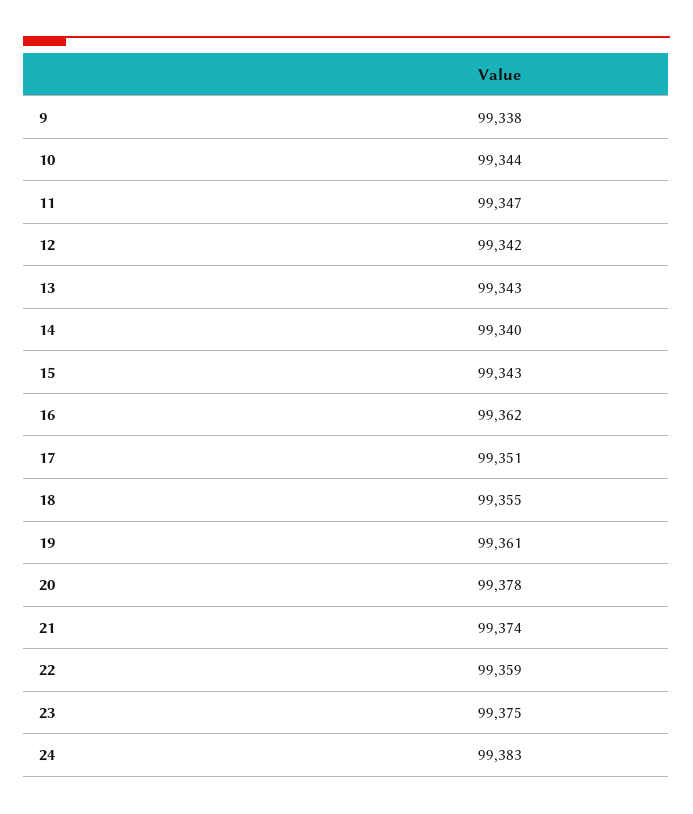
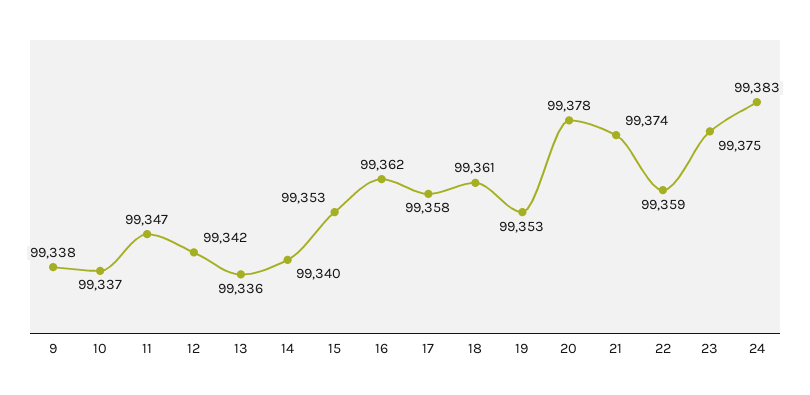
10: 99344 -> 99337
13: 99343 -> 99336
15: 99343 -> 99353
17: 99351 -> 99358
18: 99355 -> 99361
19: 99361 -> 99353

